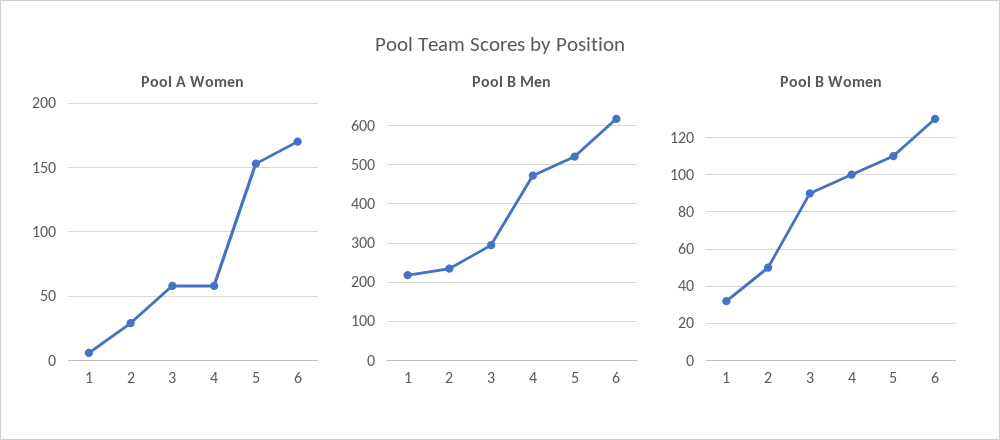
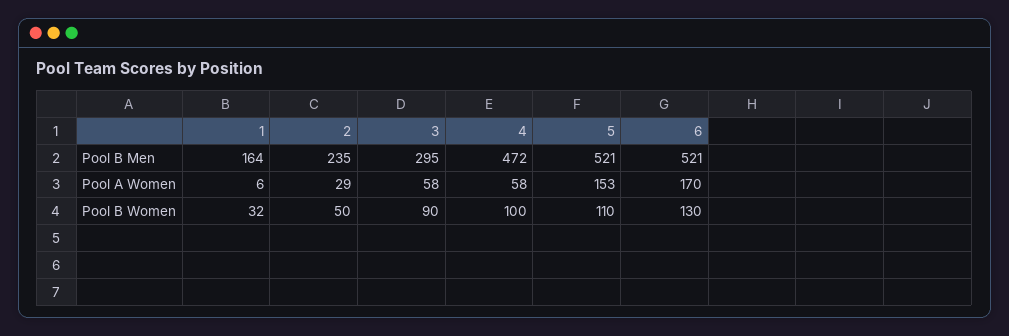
Pool B Men, 1: 220 -> 164
Pool B Men, 6: 620 -> 521

